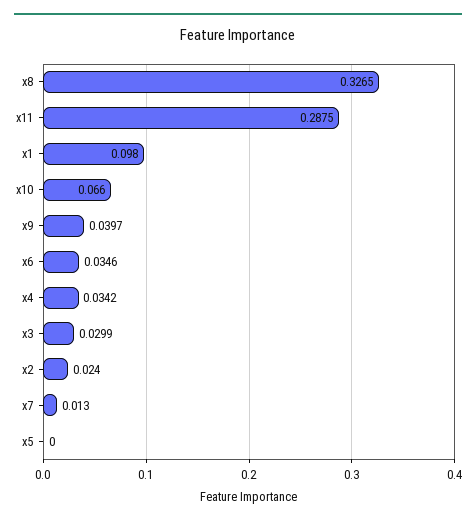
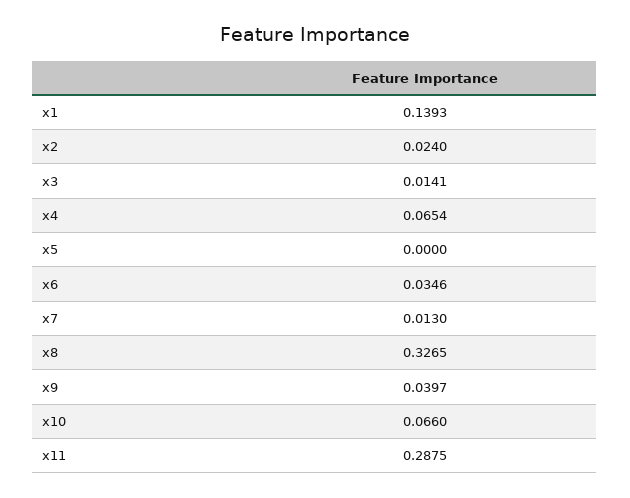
x1: 0.098 -> 0.1393
x4: 0.0342 -> 0.0654
x3: 0.0299 -> 0.0141

